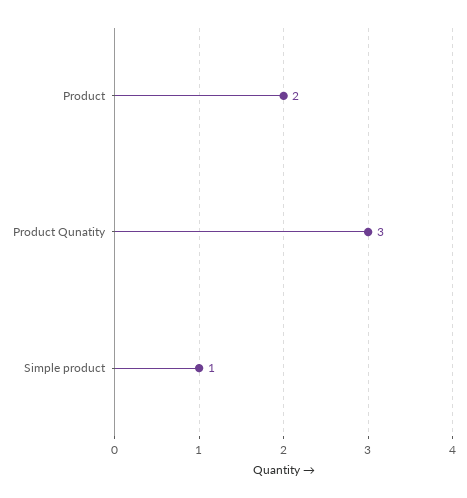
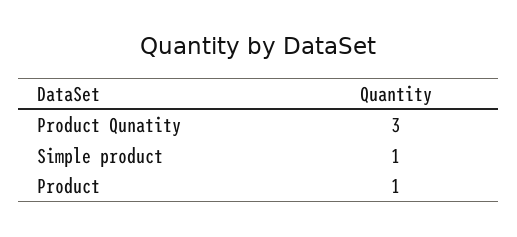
Product: 2 -> 1

